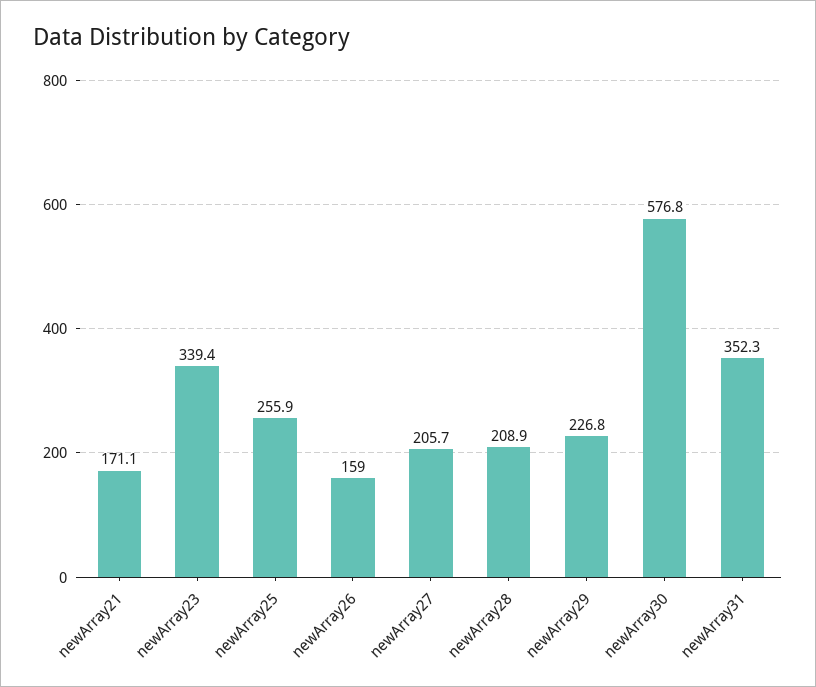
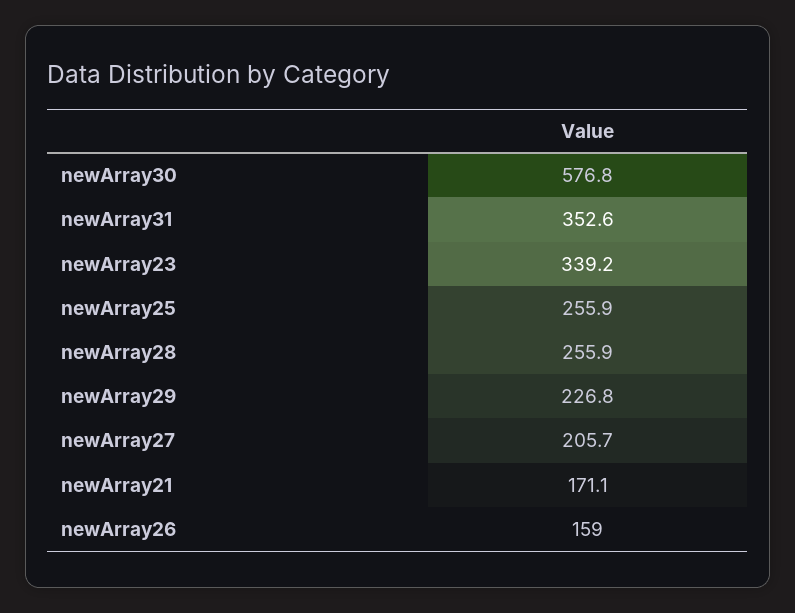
newArray23: 339.4 -> 339.2
newArray28: 208.9 -> 255.9
newArray31: 352.3 -> 352.6

